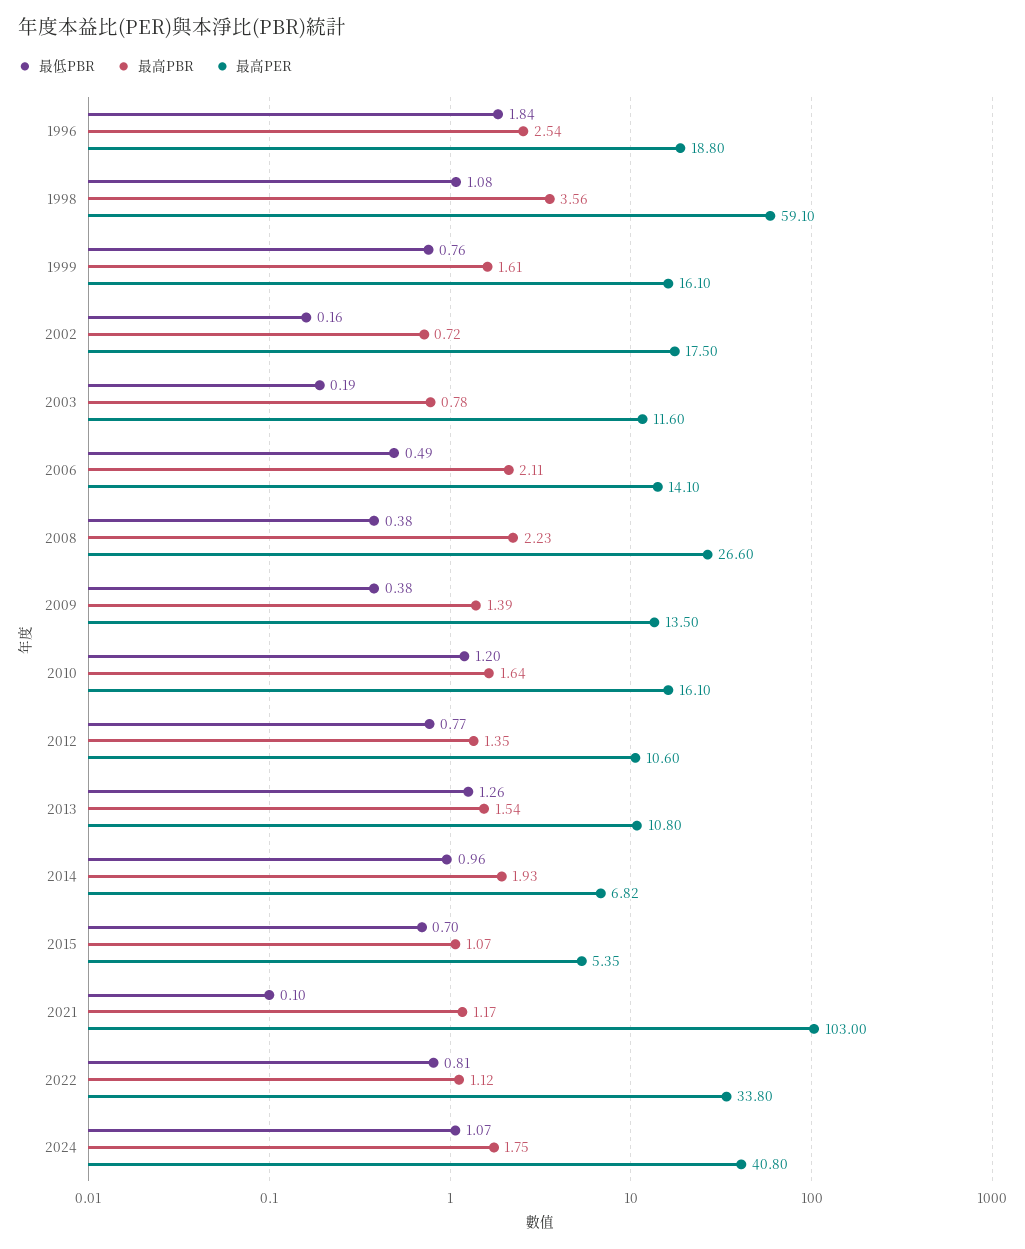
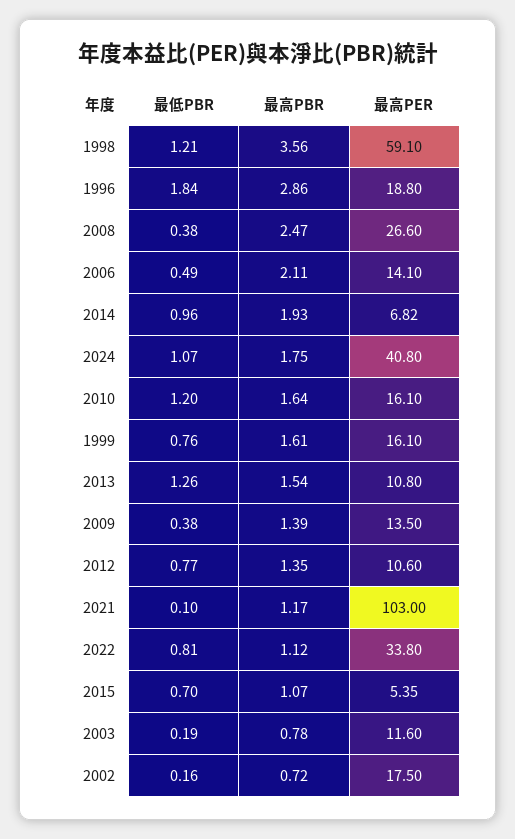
最高PBR, 1996: 2.54 -> 2.86
最低PBR, 1998: 1.08 -> 1.21
最高PBR, 2008: 2.23 -> 2.47

